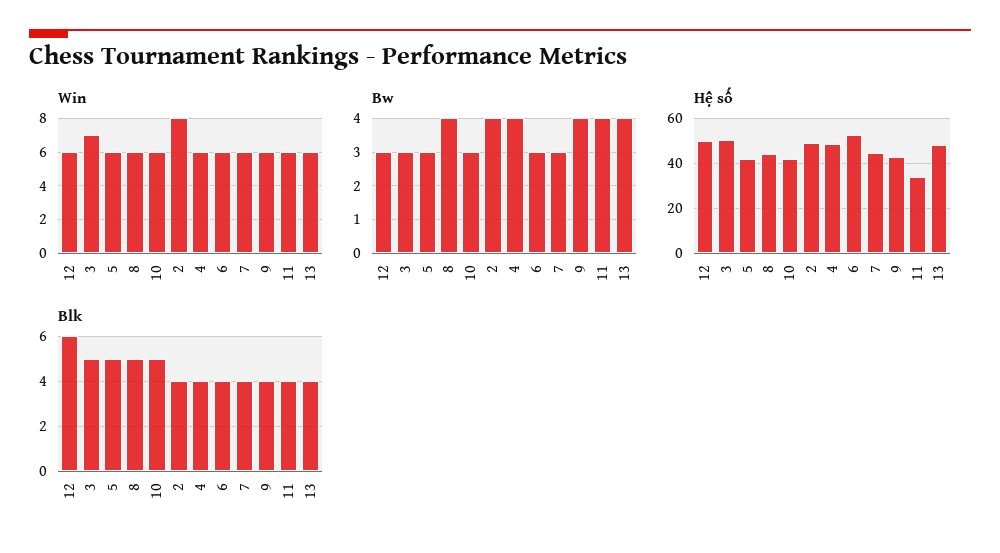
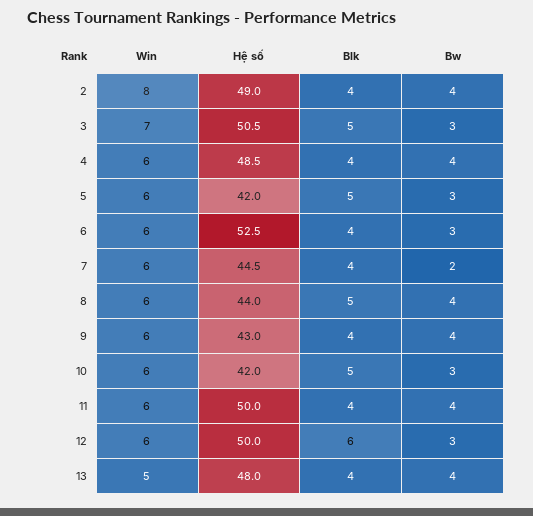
Win, 13: 6 -> 5
Bw, 7: 3 -> 2
Hệ số, 11: 35 -> 50

